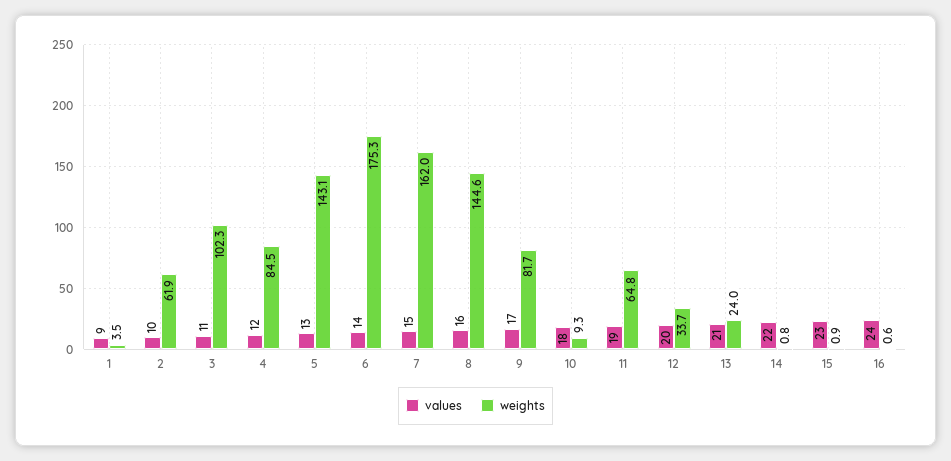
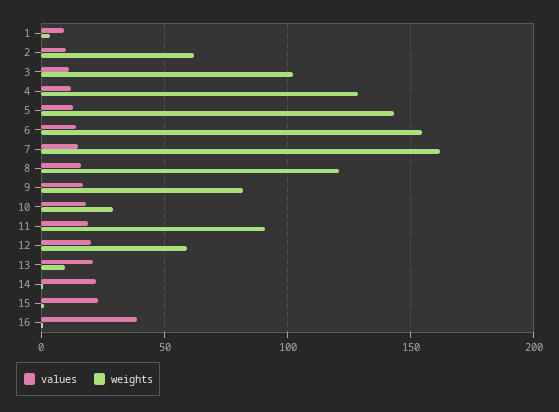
weights, 4: 84.5 -> 130
weights, 6: 175.3 -> 155
weights, 8: 144.6 -> 120
weights, 10: 9.3 -> 30
weights, 11: 64.8 -> 90
weights, 12: 33.7 -> 60
weights, 13: 24 -> 10
values, 16: 24 -> 40

